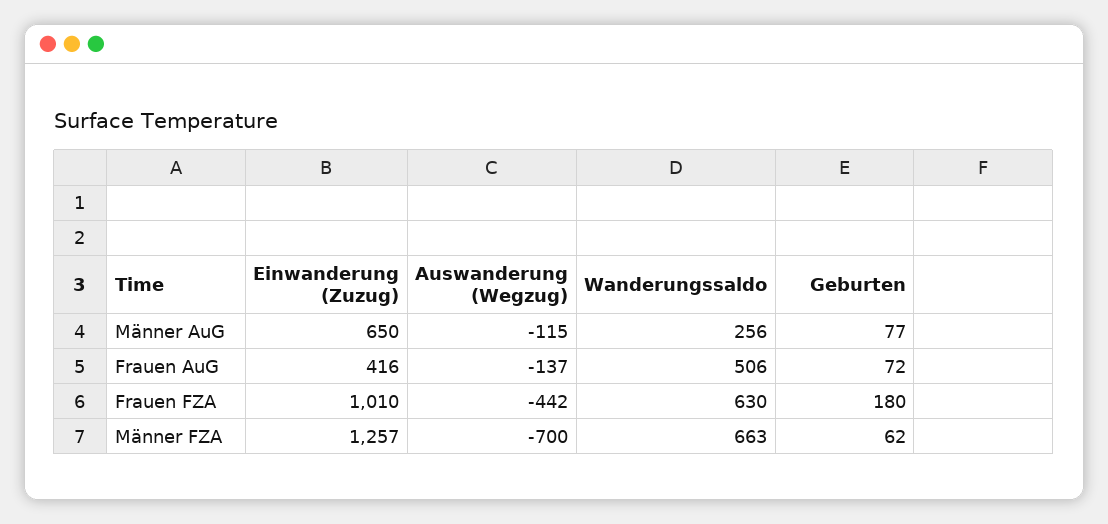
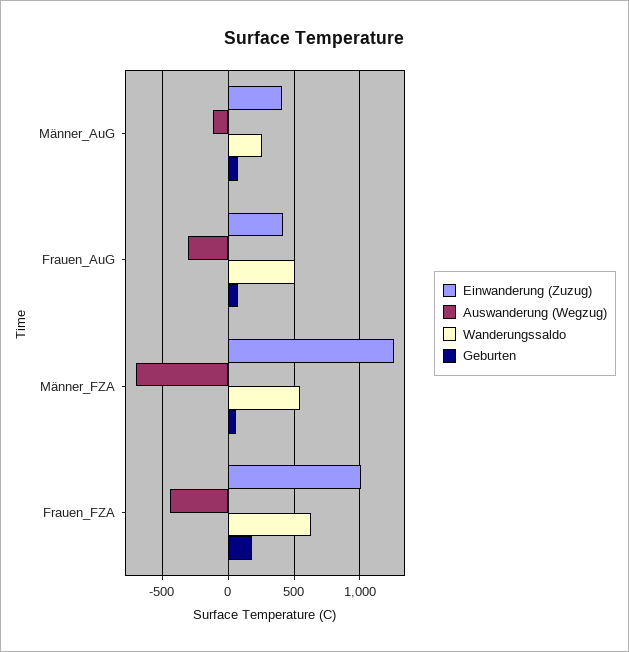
Einwanderung (Zuzug), Männer AuG: 650 -> 400
Auswanderung (Wegzug), Frauen AuG: -137 -> -300
Wanderungssaldo, Männer FZA: 663 -> 550

